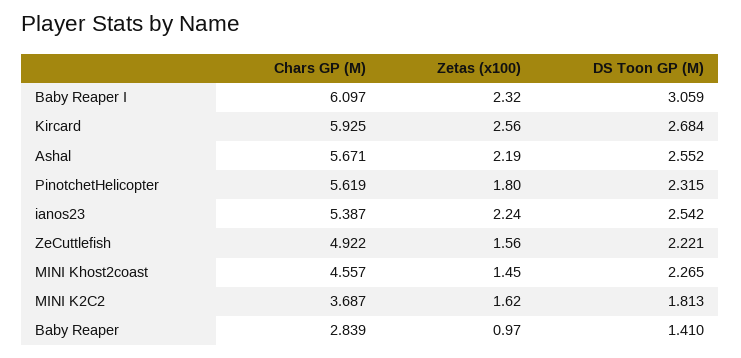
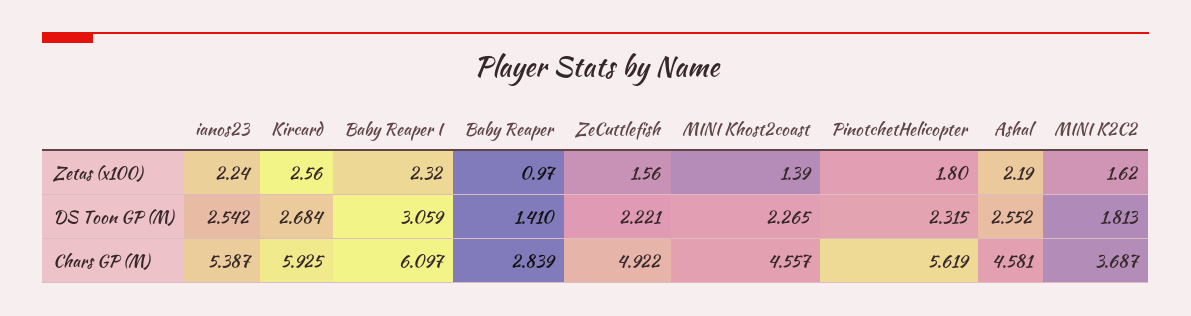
Chars GP (M), Ashal: 5.671 -> 4.581
Zetas (x100), MINI Khost2coast: 1.45 -> 1.39

